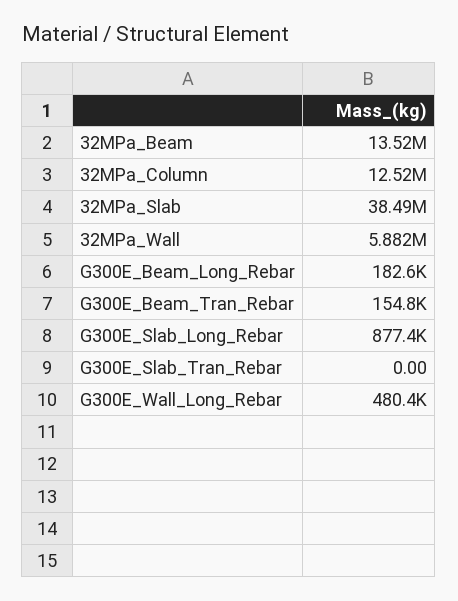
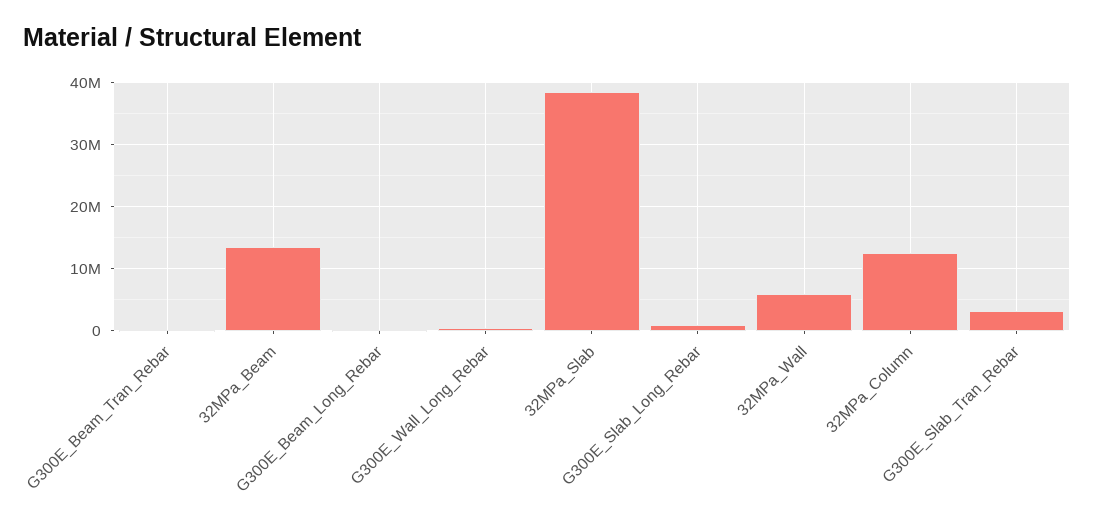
G300E_Slab_Tran_Rebar: 0 -> 3000000

